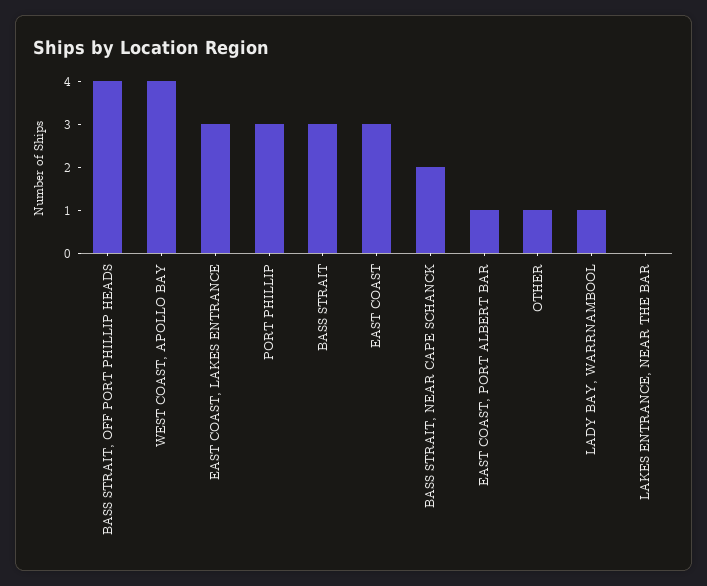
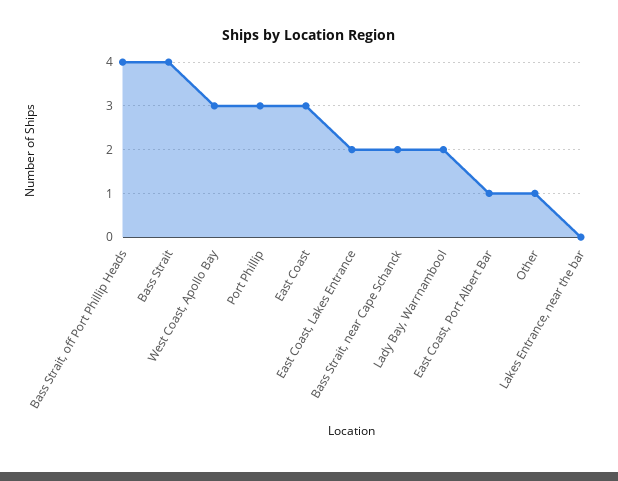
WEST COAST, APOLLO BAY: 4 -> 3
EAST COAST, LAKES ENTRANCE: 3 -> 2
BASS STRAIT: 3 -> 4
LADY BAY, WARRNAMBOOL: 1 -> 2

